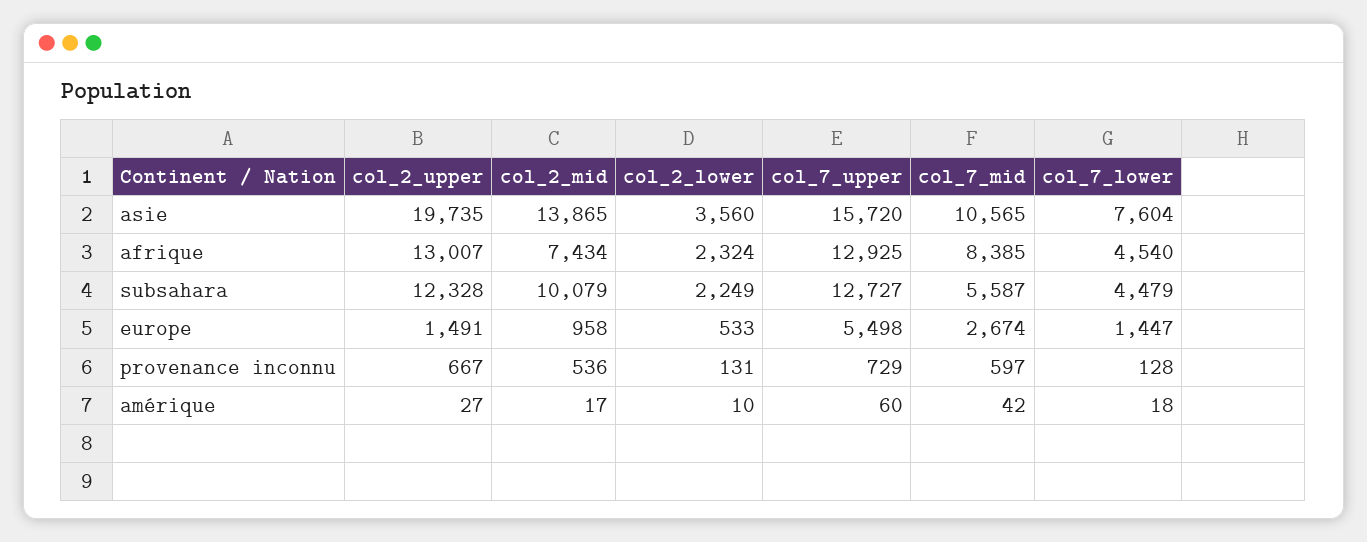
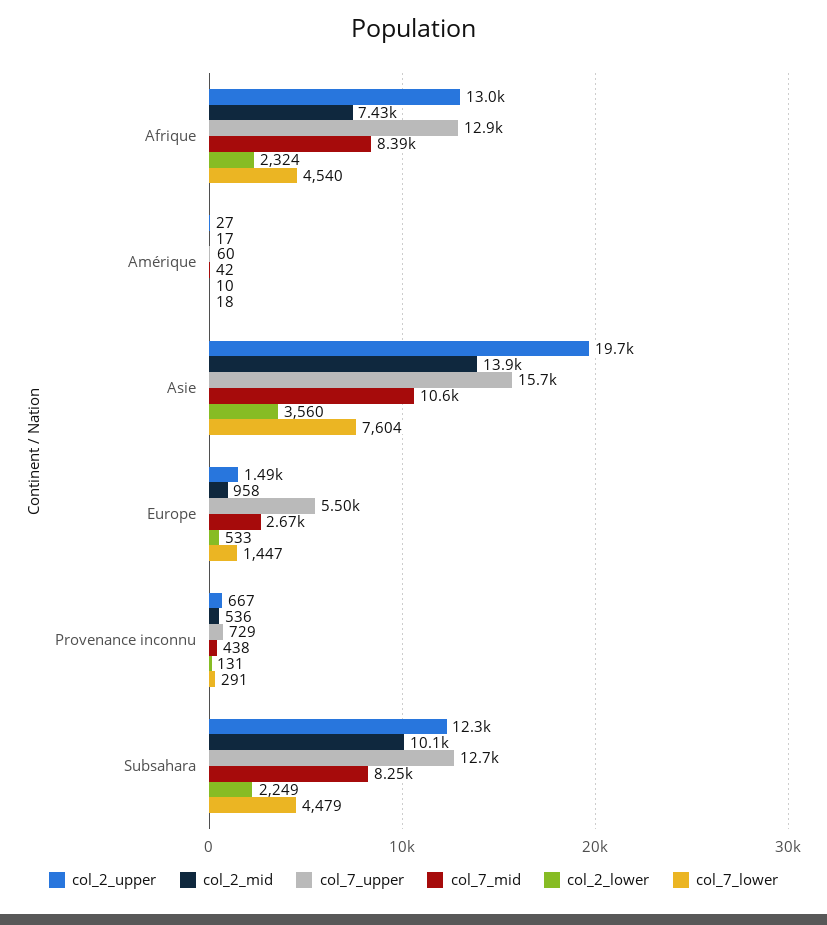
col_7_mid, subsahara: 5587 -> 8250
col_7_mid, provenance inconnu: 597 -> 438
col_7_lower, provenance inconnu: 128 -> 291

